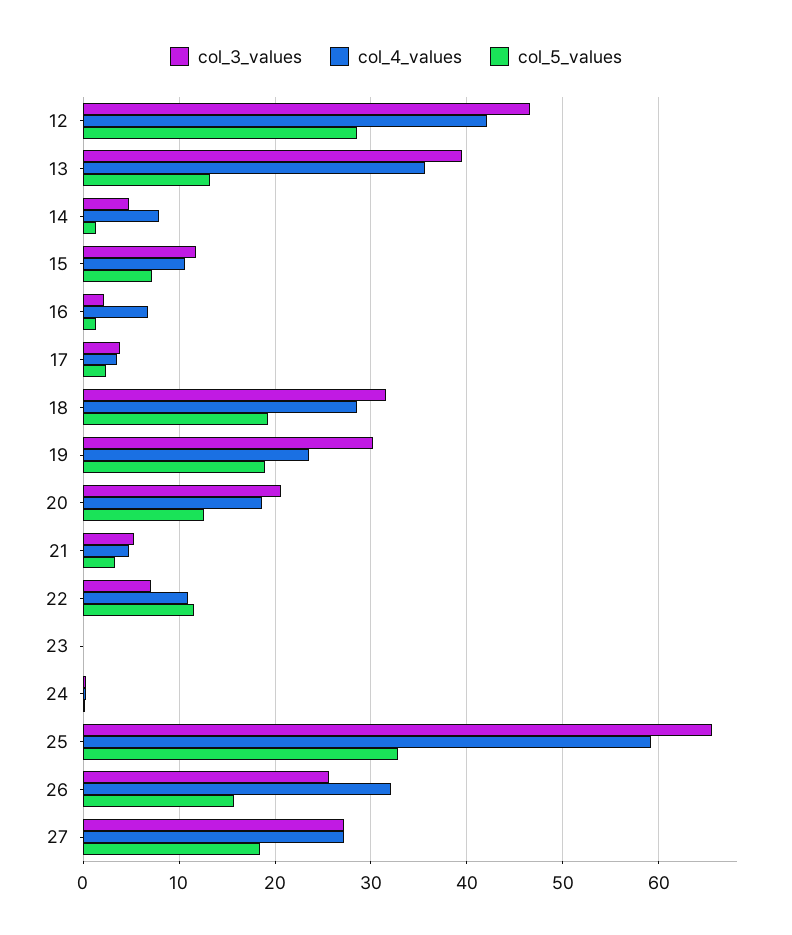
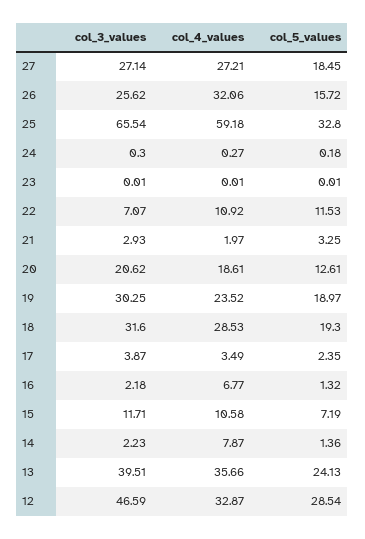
col_4_values, 12: 42 -> 32.87
col_5_values, 13: 13 -> 24.13
col_3_values, 14: 5 -> 2.23
col_3_values, 21: 5 -> 2.93
col_4_values, 21: 5 -> 1.97

